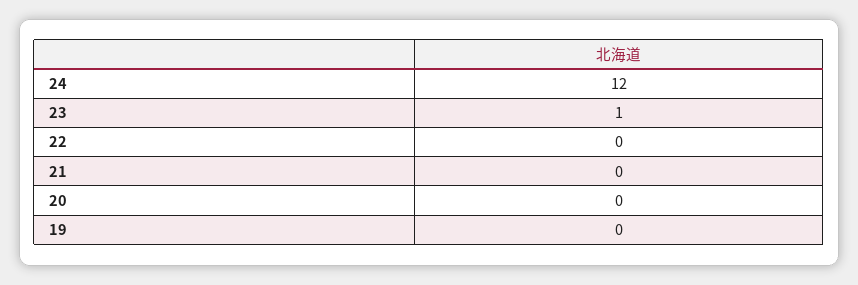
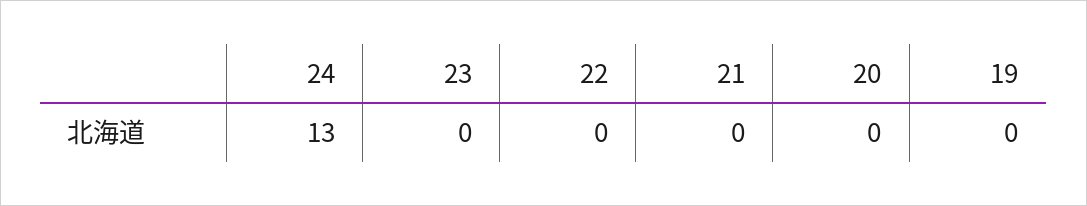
24: 12 -> 13
23: 1 -> 0

